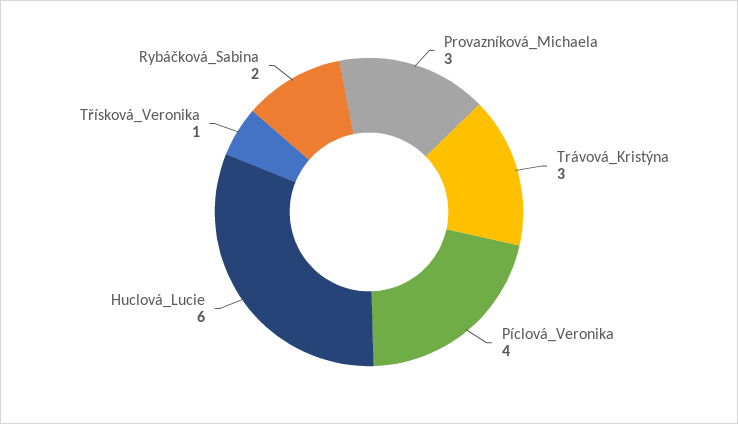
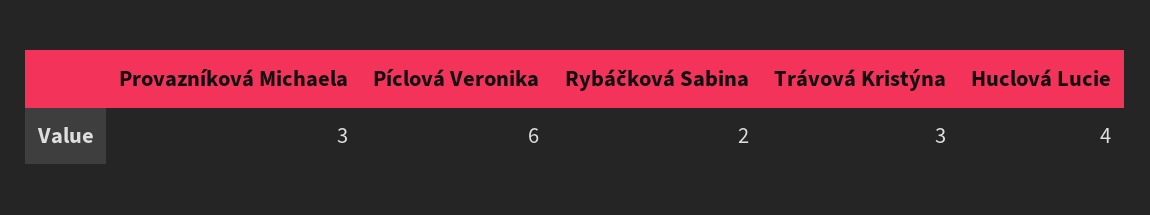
Píclová_Veronika: 4 -> 6
Huclová_Lucie: 6 -> 4
Třísková_Veronika: 1 -> none

